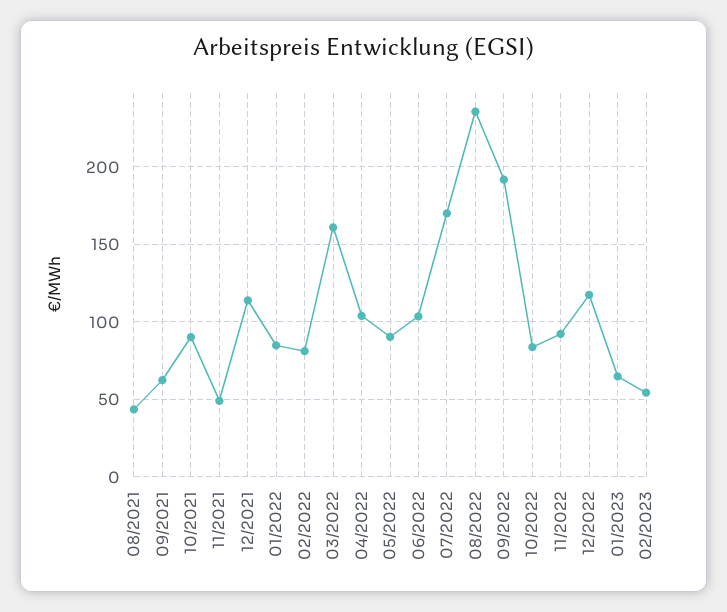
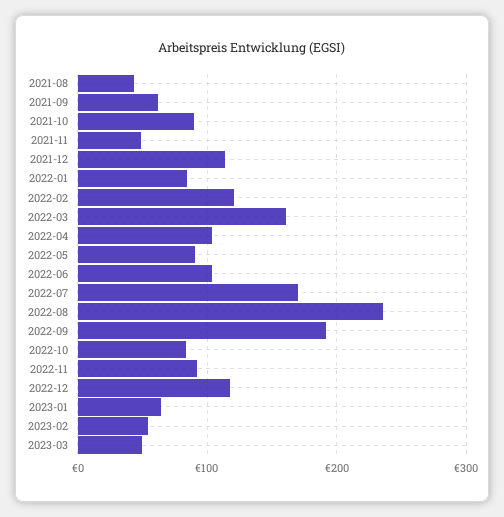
02/2022: 80 -> 120
2023-03: none -> 50

